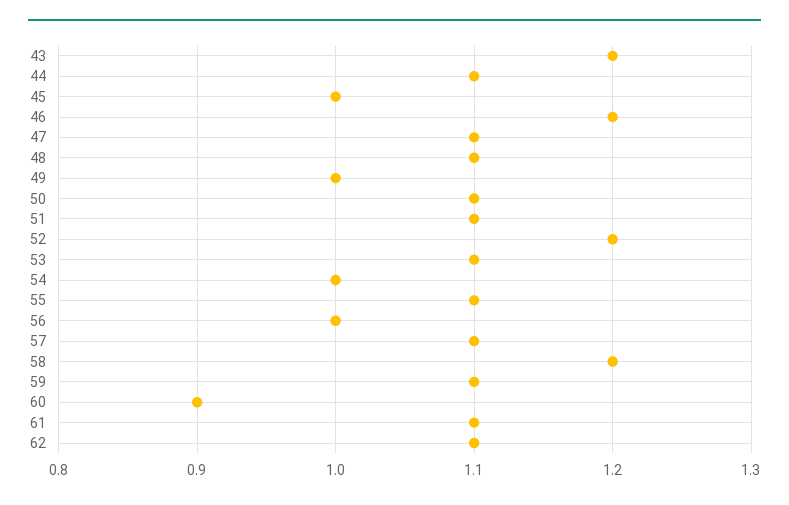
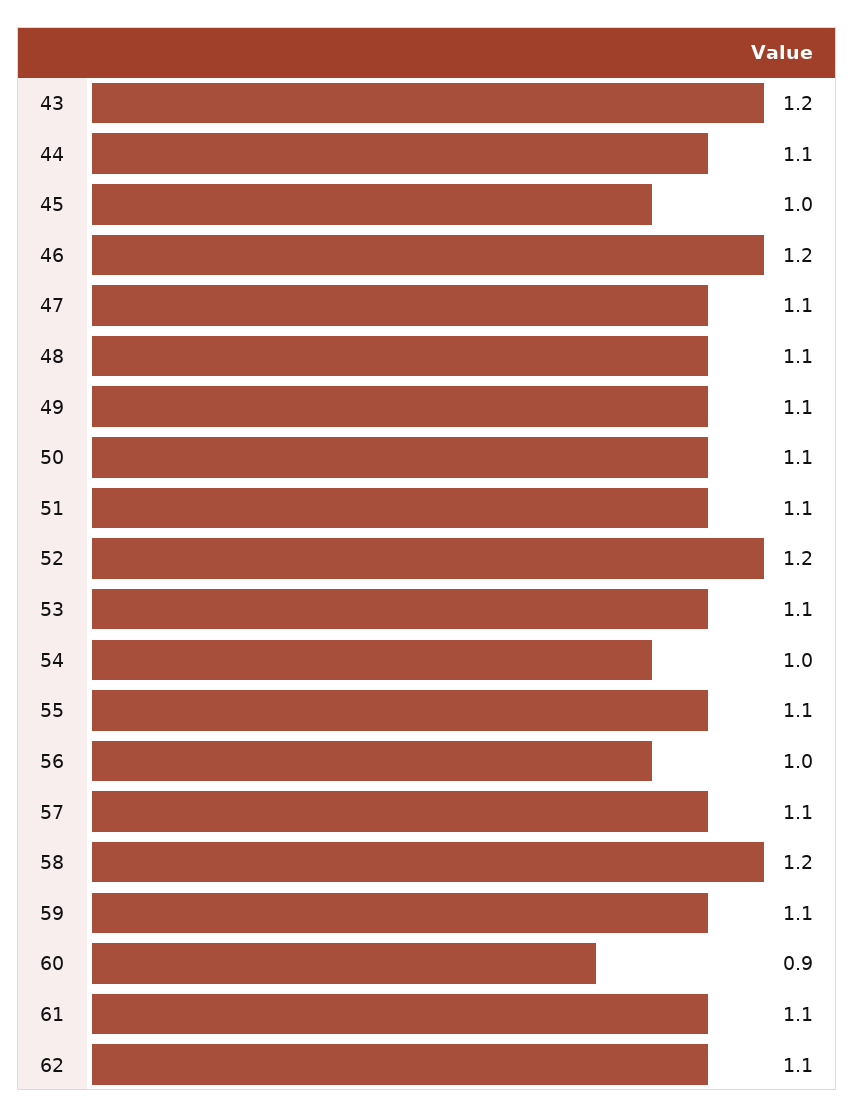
49: 1 -> 1.1

